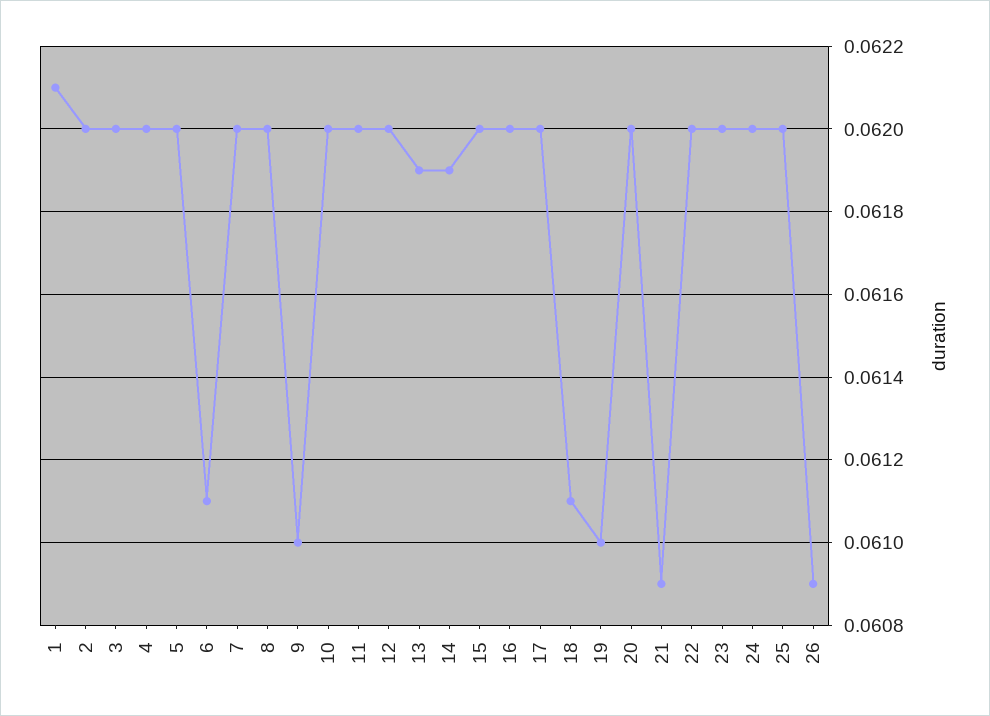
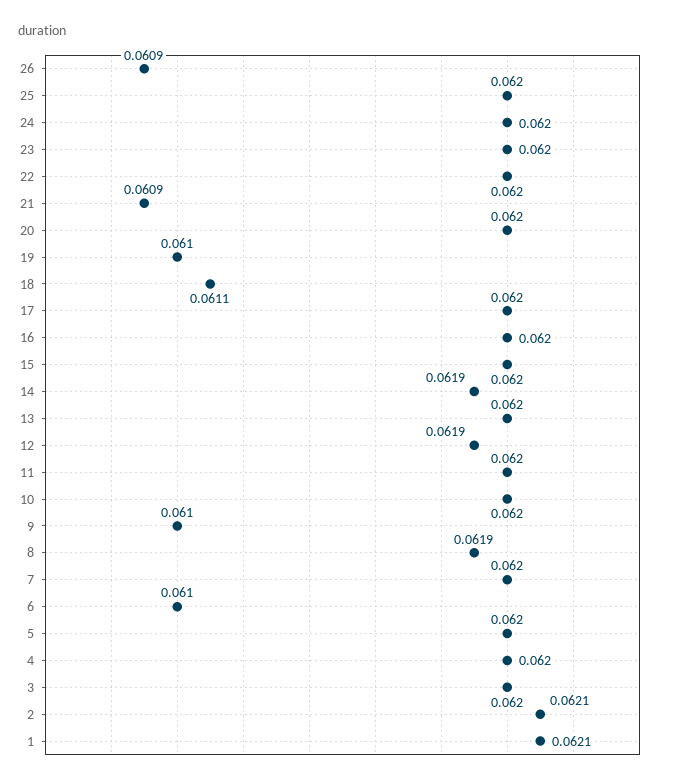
2: 0.062 -> 0.0621
6: 0.0611 -> 0.061
8: 0.062 -> 0.0619
12: 0.062 -> 0.0619
13: 0.0619 -> 0.062

